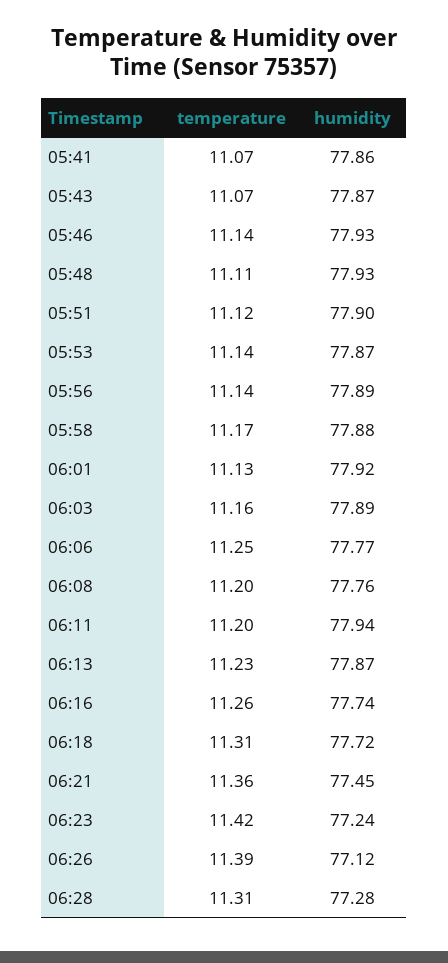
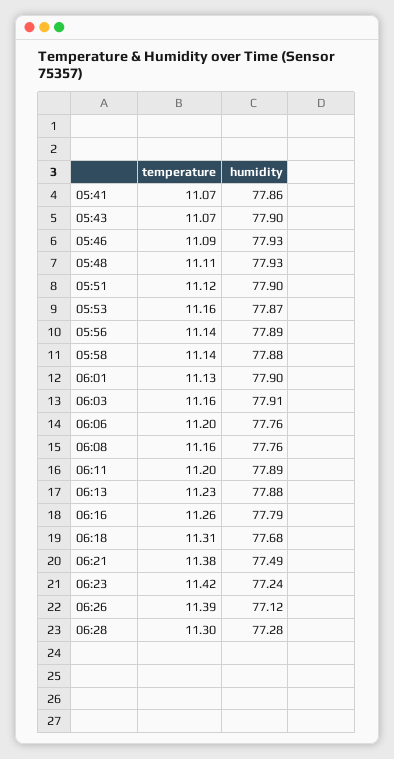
humidity, 05:43: 77.87 -> 77.9
temperature, 05:46: 11.14 -> 11.09
temperature, 05:53: 11.14 -> 11.16
temperature, 05:58: 11.17 -> 11.14
humidity, 06:01: 77.92 -> 77.9
humidity, 06:03: 77.89 -> 77.91
temperature, 06:06: 11.25 -> 11.2
humidity, 06:06: 77.77 -> 77.76
temperature, 06:08: 11.2 -> 11.16
humidity, 06:11: 77.94 -> 77.89
humidity, 06:13: 77.87 -> 77.88
humidity, 06:16: 77.74 -> 77.79
humidity, 06:18: 77.72 -> 77.68
temperature, 06:21: 11.36 -> 11.38
humidity, 06:21: 77.45 -> 77.49
temperature, 06:28: 11.31 -> 11.3

